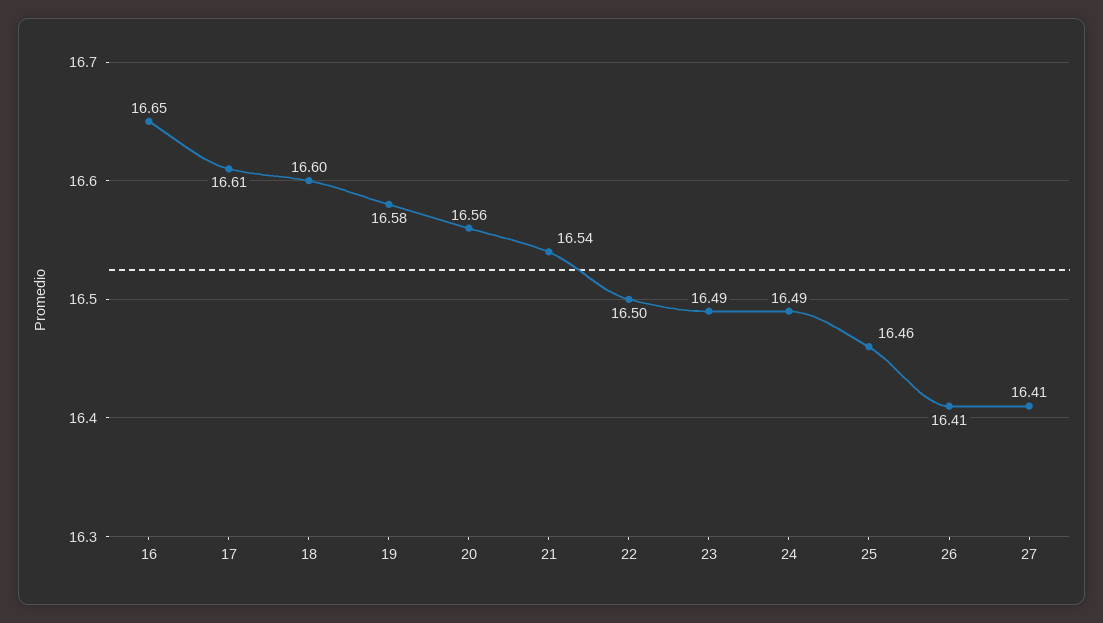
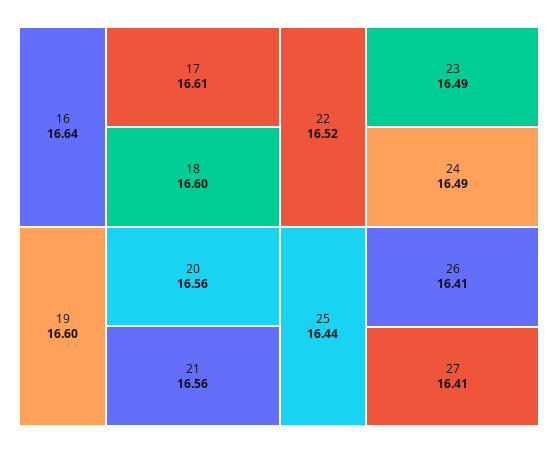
16: 16.65 -> 16.64
19: 16.58 -> 16.6
21: 16.54 -> 16.56
22: 16.5 -> 16.52
25: 16.46 -> 16.44

